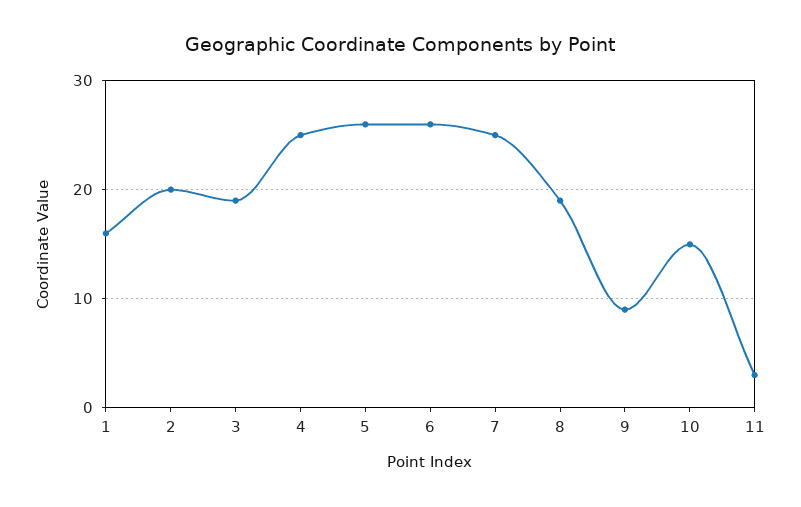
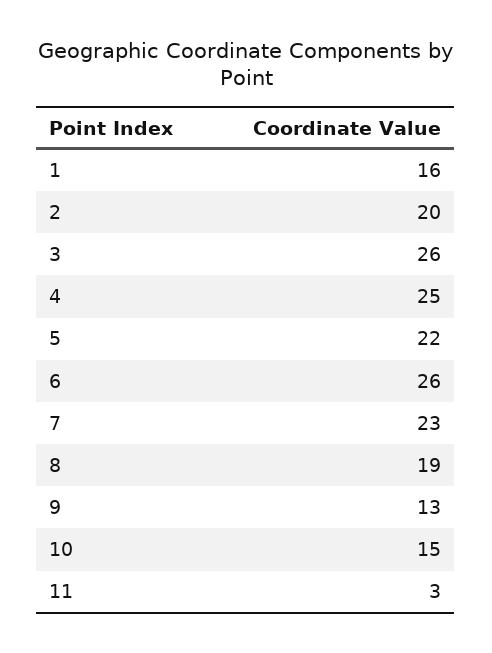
3: 19 -> 26
5: 26 -> 22
7: 25 -> 23
9: 9 -> 13

